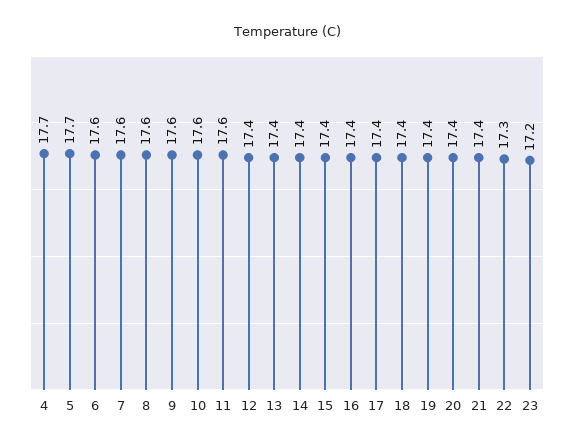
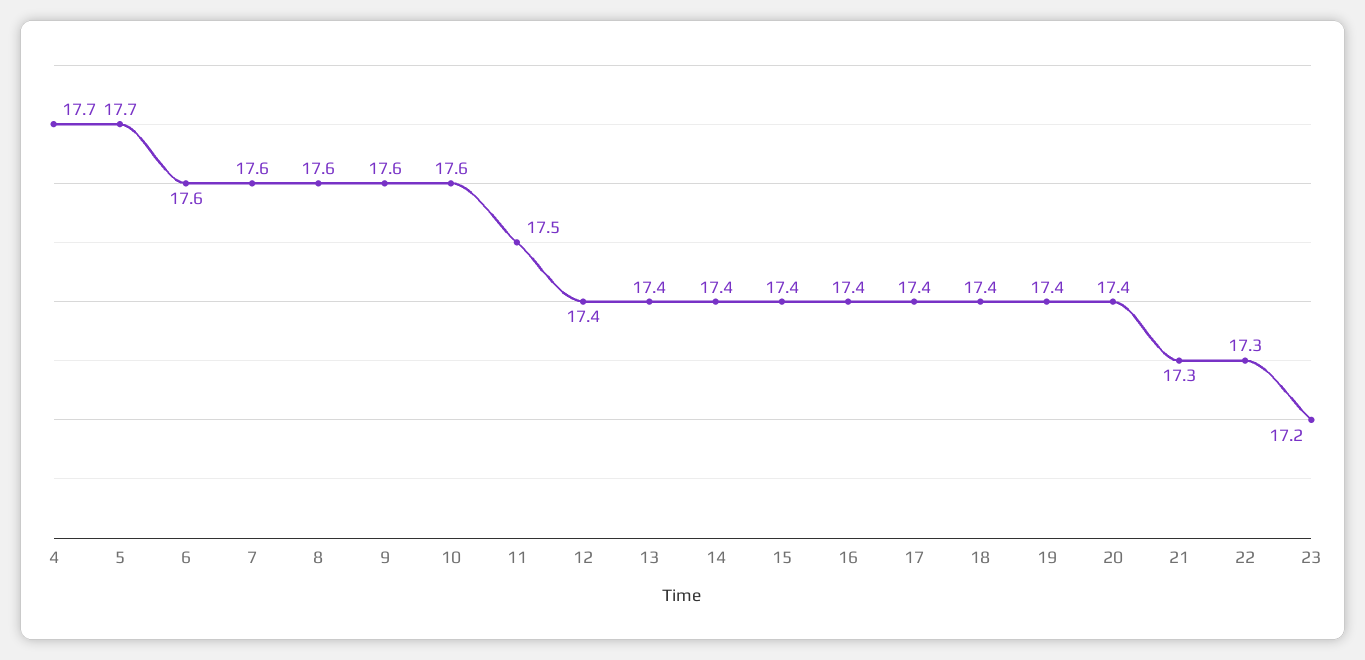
11: 17.6 -> 17.5
21: 17.4 -> 17.3

